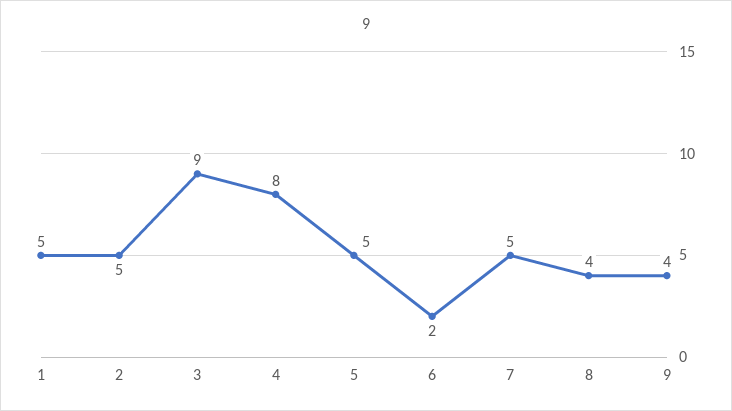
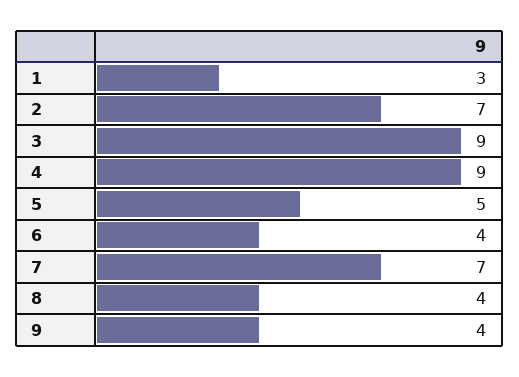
1: 5 -> 3
2: 5 -> 7
4: 8 -> 9
6: 2 -> 4
7: 5 -> 7

